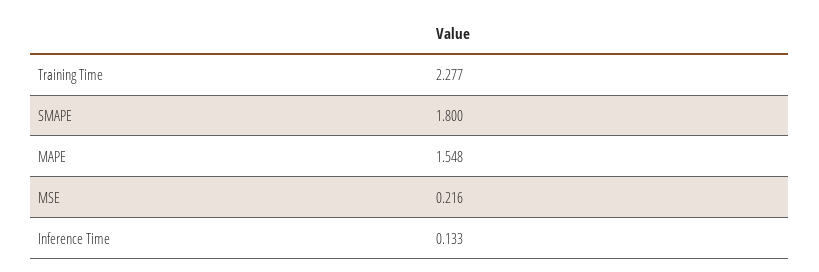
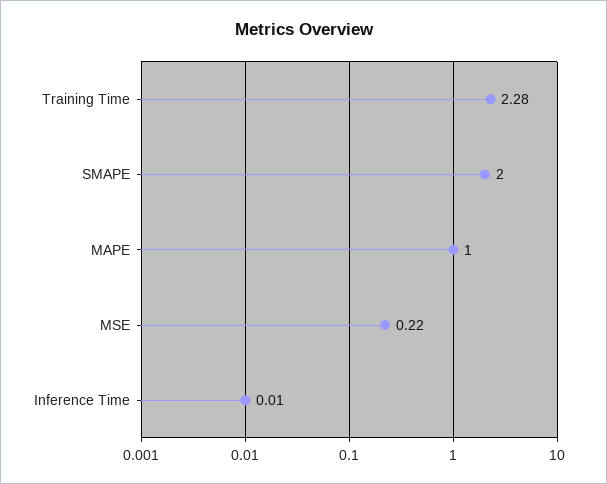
SMAPE: 1.8 -> 2
MAPE: 1.548 -> 1
Inference Time: 0.133 -> 0.01

